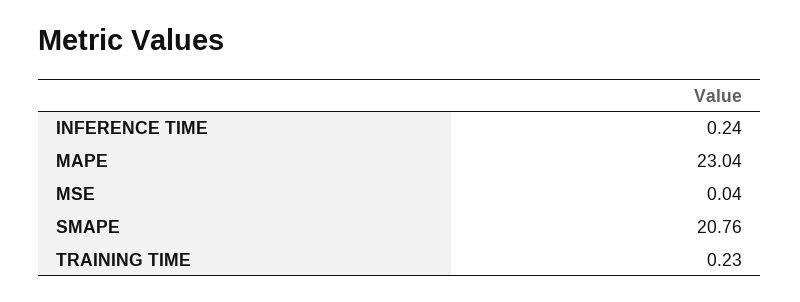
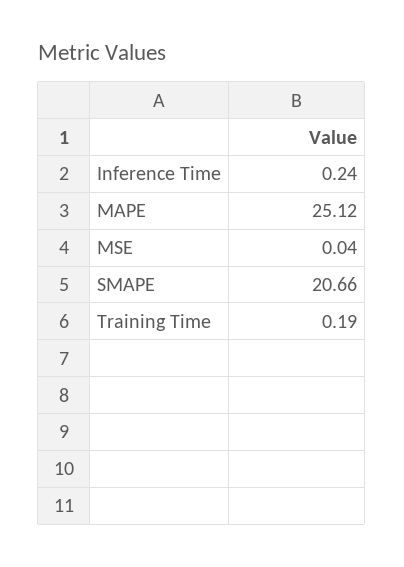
MAPE: 23.04 -> 25.12
SMAPE: 20.76 -> 20.66
TRAINING TIME: 0.23 -> 0.19

